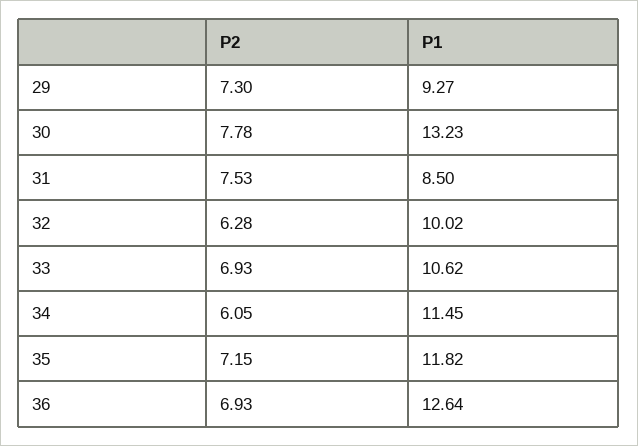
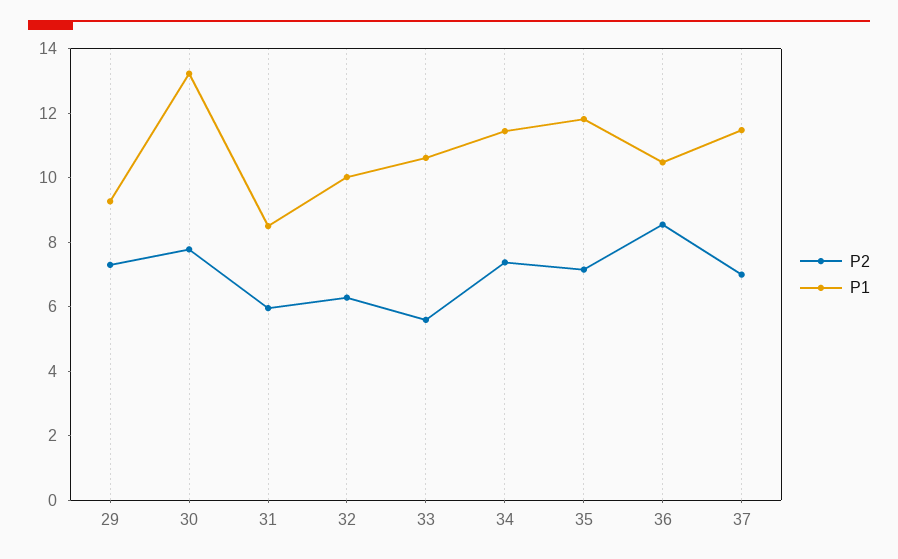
P2, 31: 7.53 -> 6
P2, 33: 6.93 -> 5.5
P2, 34: 6.05 -> 7.5
P2, 36: 6.93 -> 8.5
P1, 36: 12.64 -> 10.5
P2, 37: none -> 7
P1, 37: none -> 11.5

